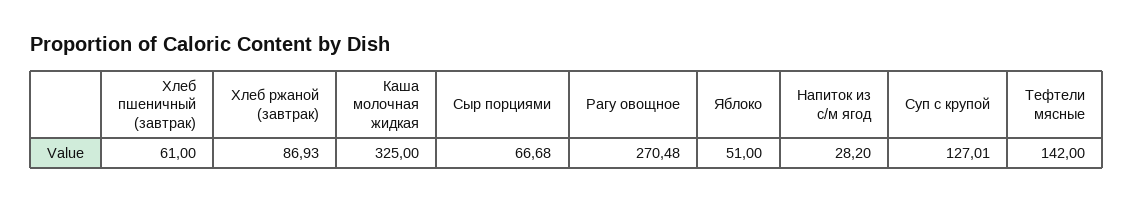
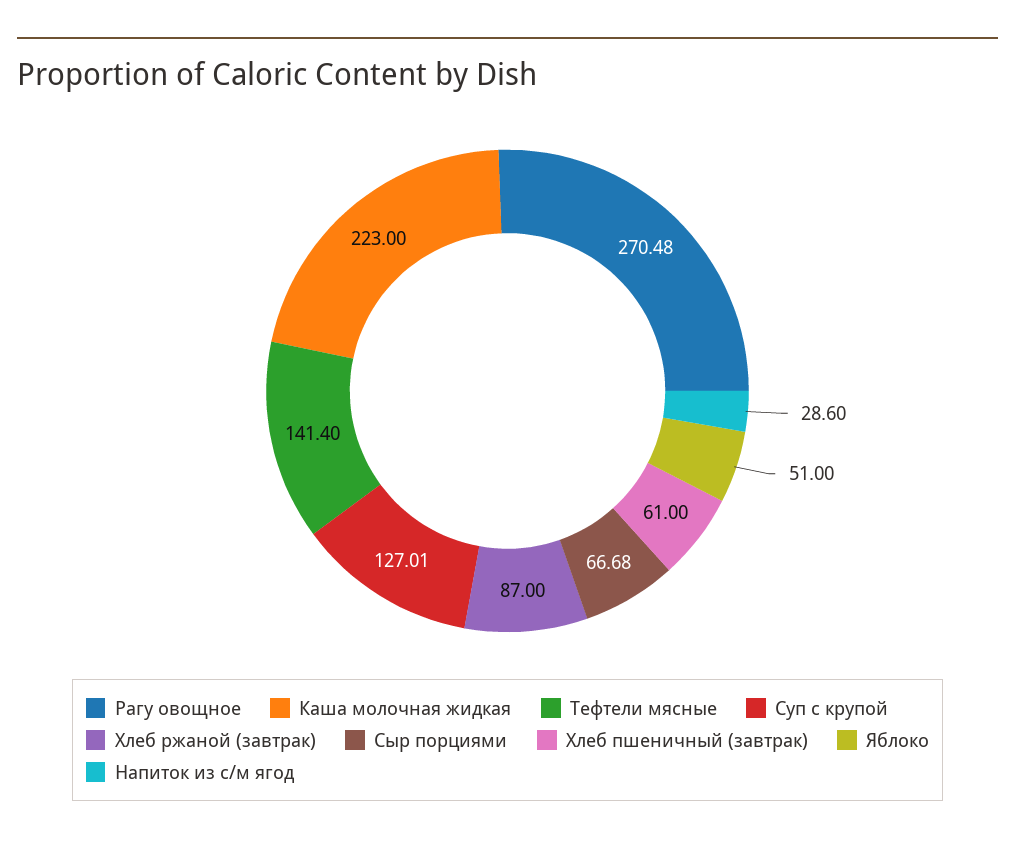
Хлеб ржаной (завтрак): 86.93 -> 87
Каша молочная жидкая: 325 -> 223
Напиток из с/м ягод: 28.2 -> 28.6
Тефтели мясные: 142 -> 141.4

